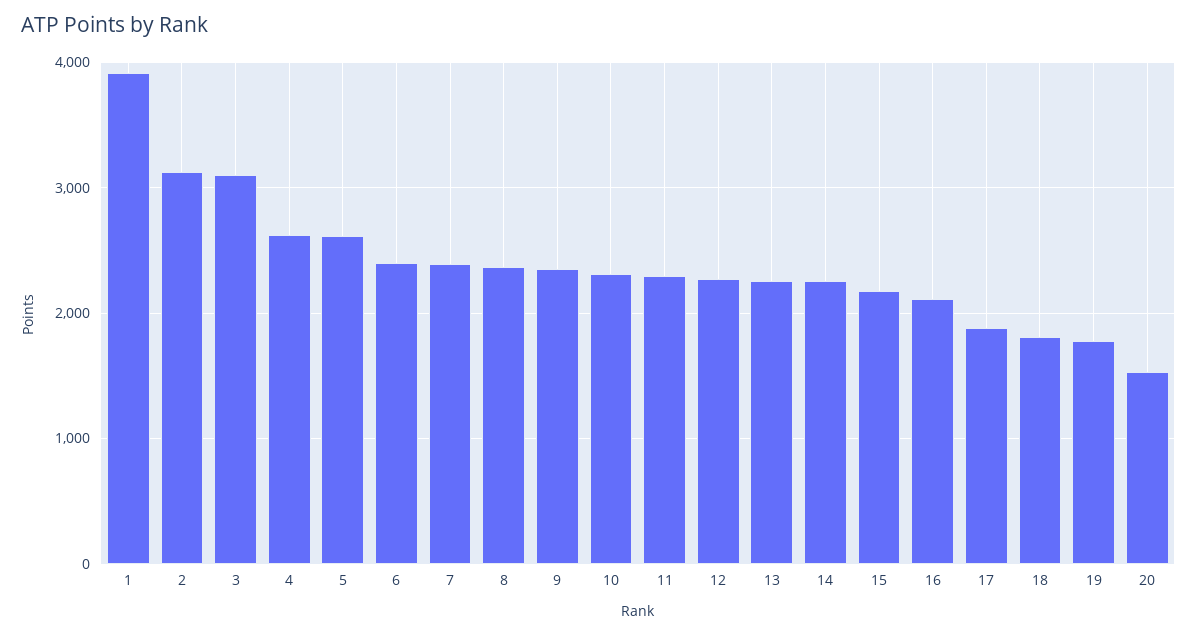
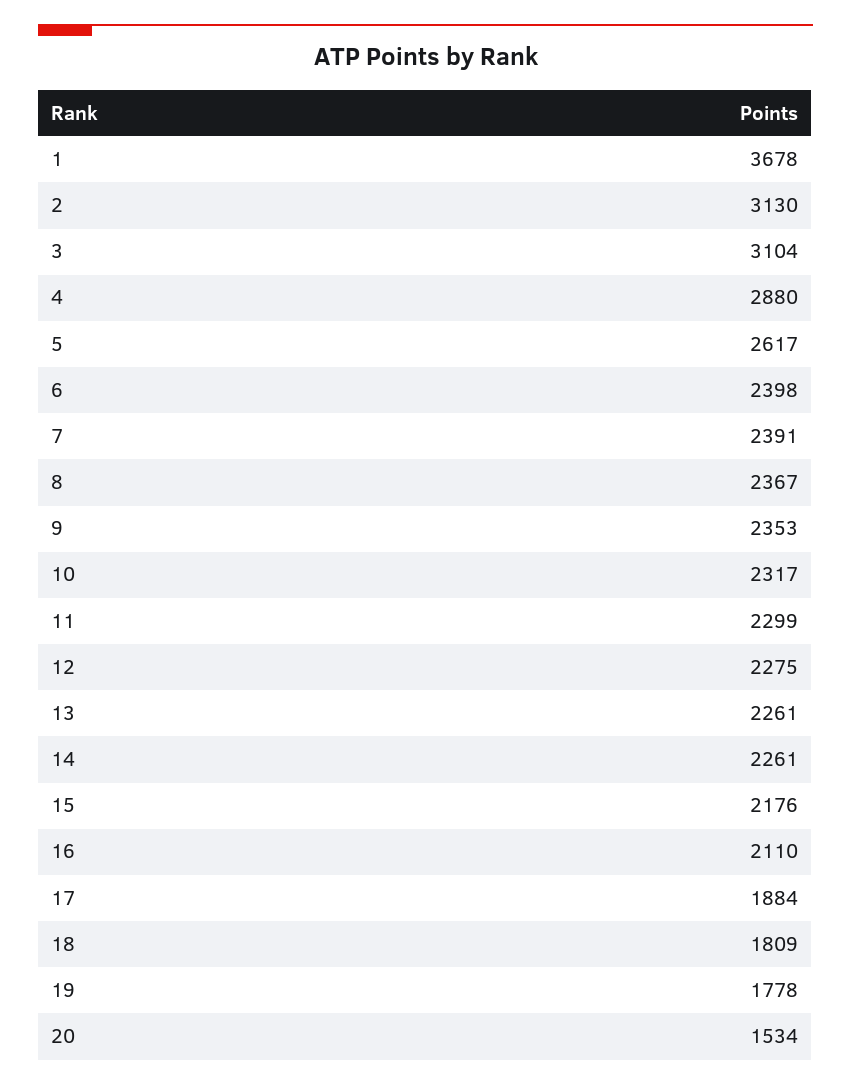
1: 3900 -> 3678
4: 2600 -> 2880

